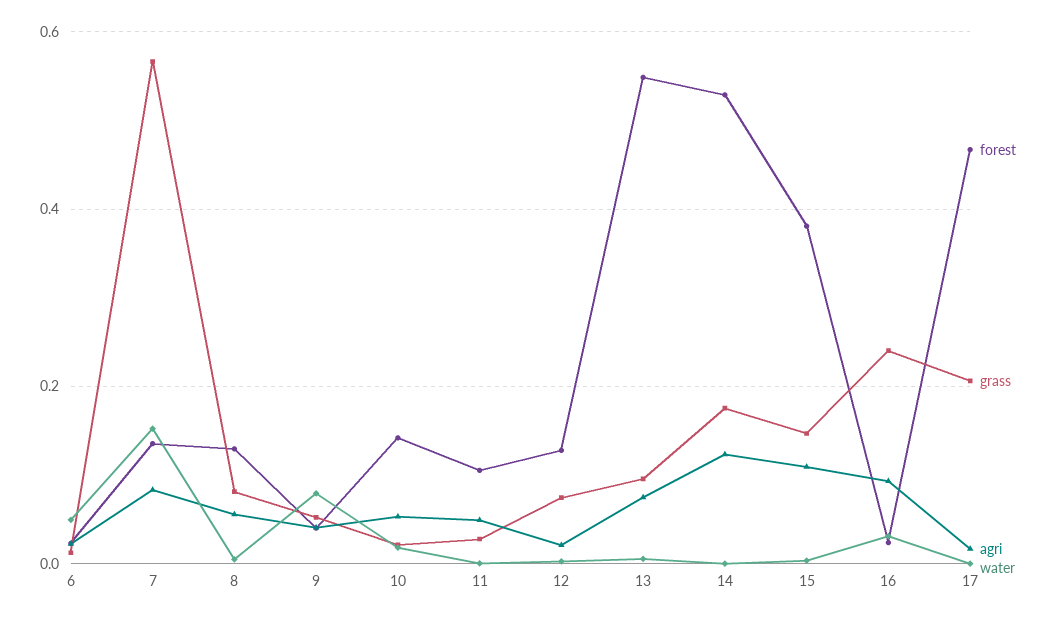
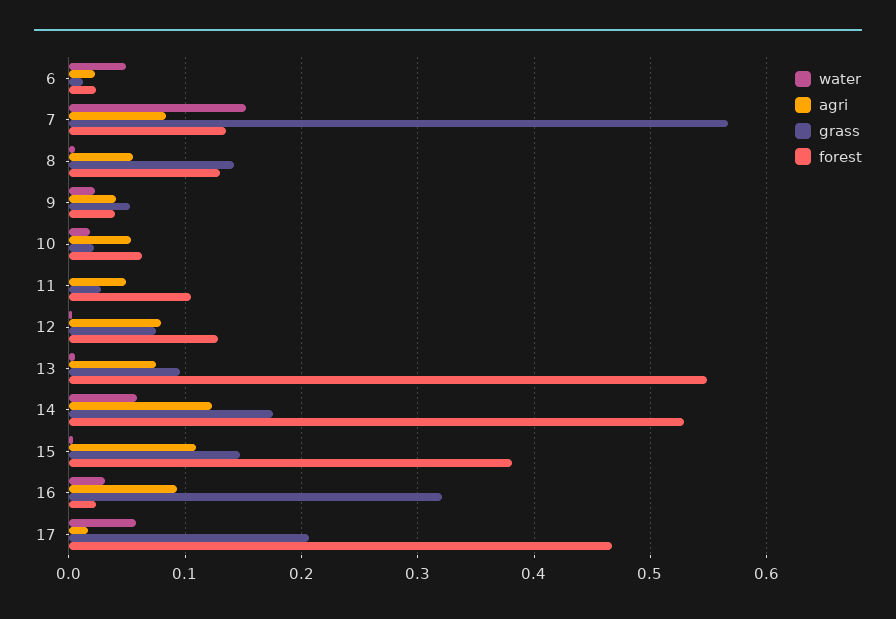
grass, 8: 0.08 -> 0.14
water, 9: 0.08 -> 0.02
forest, 10: 0.14 -> 0.06
agri, 12: 0.02 -> 0.08
water, 14: 0 -> 0.06
grass, 16: 0.24 -> 0.32
water, 17: 0 -> 0.06

